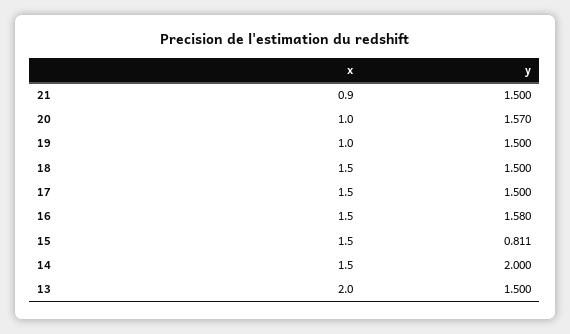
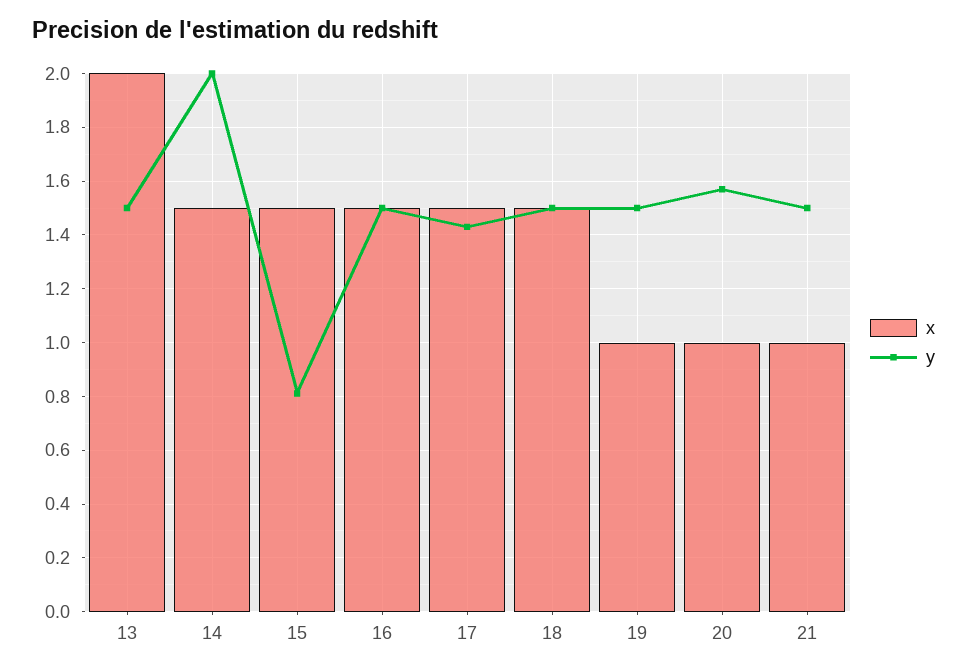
x, 21: 0.9 -> 1
y, 17: 1.5 -> 1.425
y, 16: 1.58 -> 1.5

